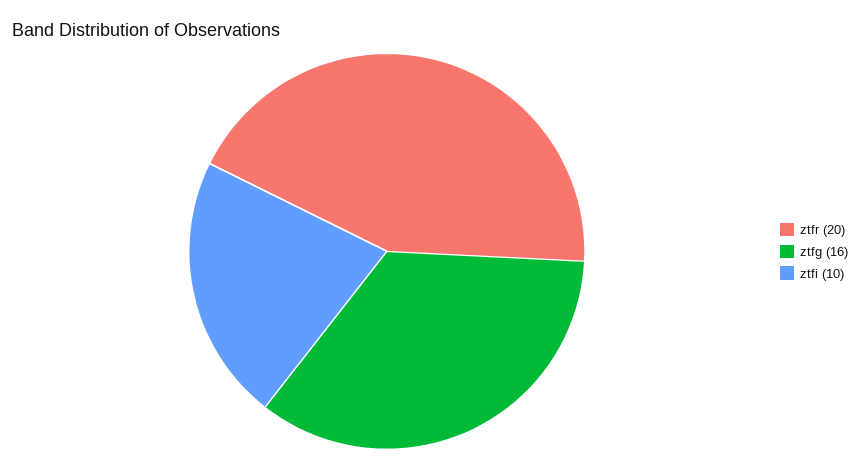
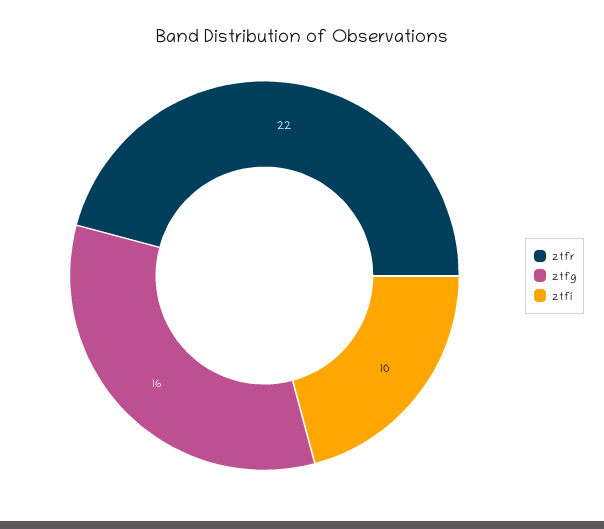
ztfr: 20 -> 22

